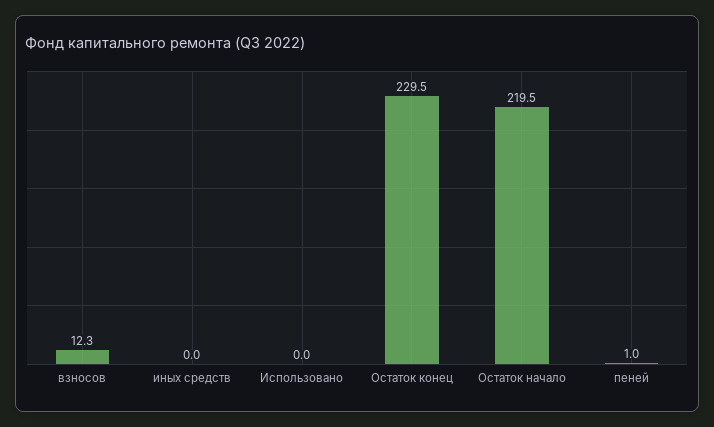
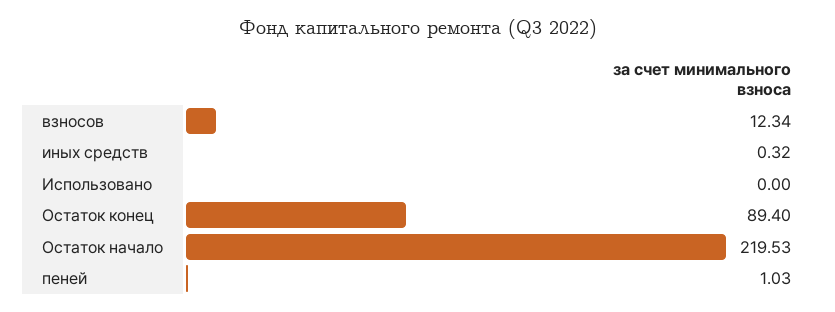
иных средств: 0 -> 0.32
Остаток конец: 229.5 -> 89.4

